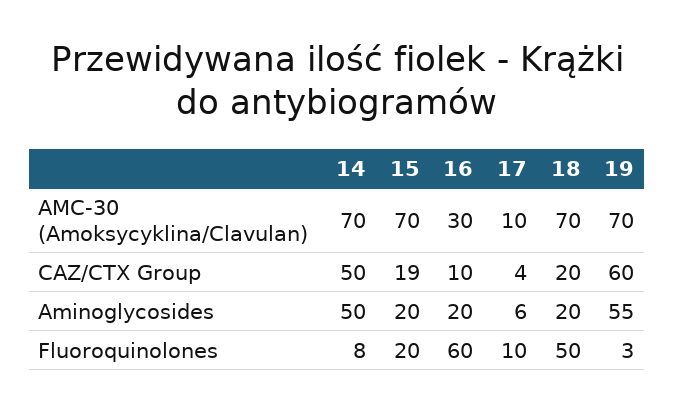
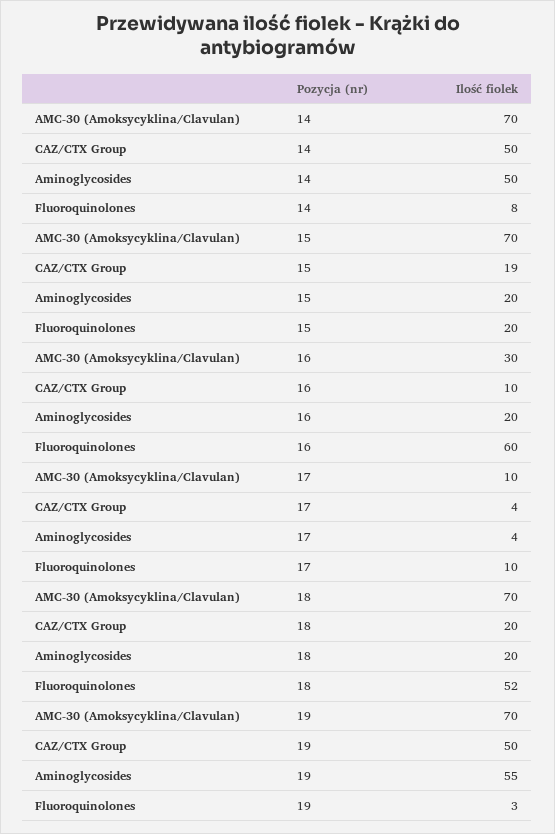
19, CAZ/CTX Group: 60 -> 50
17, Aminoglycosides: 6 -> 4
18, Fluoroquinolones: 50 -> 52

